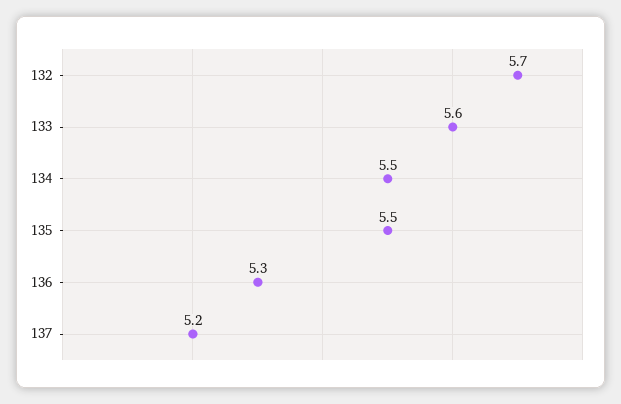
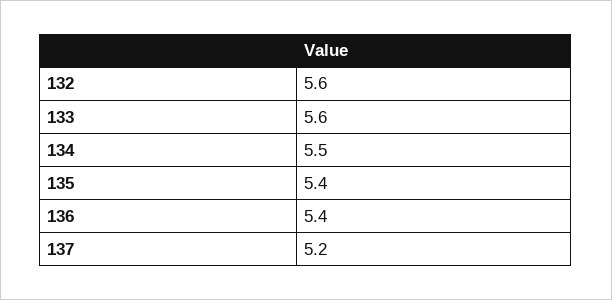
132: 5.7 -> 5.6
135: 5.5 -> 5.4
136: 5.3 -> 5.4

